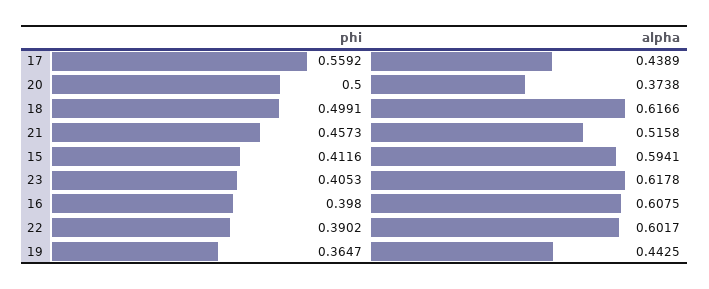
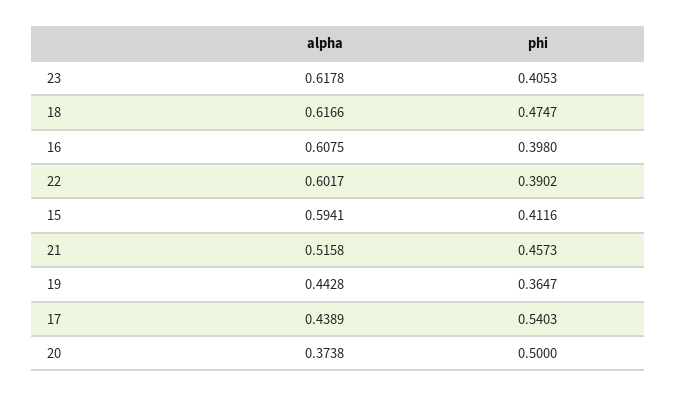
phi, 17: 0.5592 -> 0.5403
phi, 18: 0.4991 -> 0.4747
alpha, 19: 0.4425 -> 0.4428

